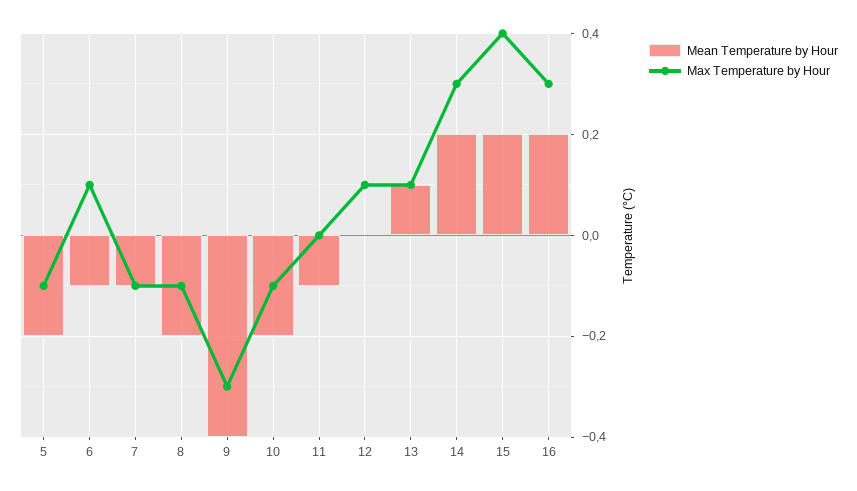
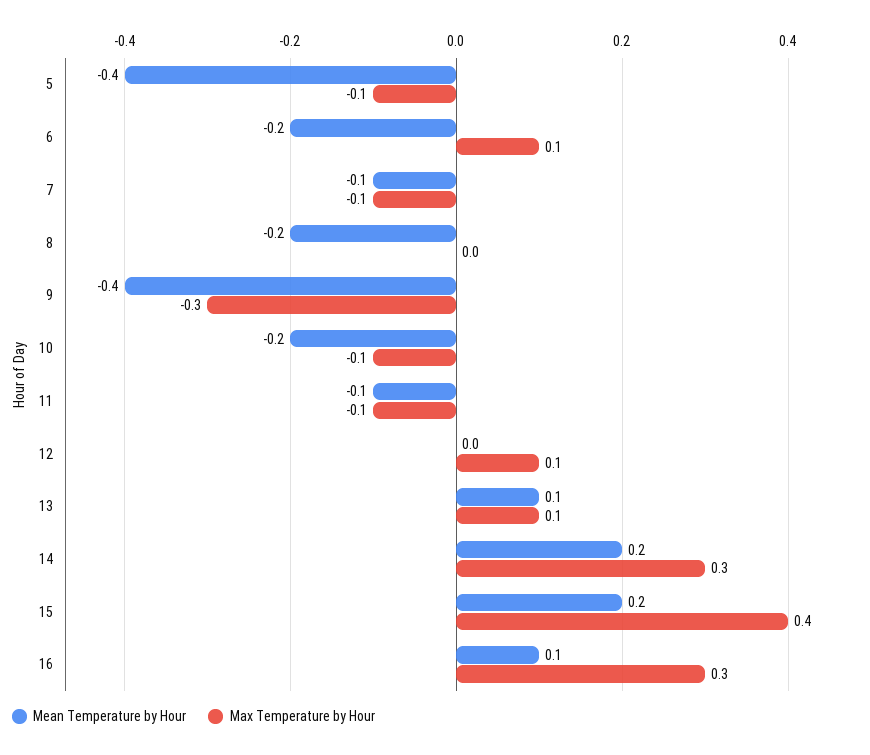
Mean Temperature by Hour, 5: -0.2 -> -0.4
Mean Temperature by Hour, 6: -0.1 -> -0.2
Max Temperature by Hour, 8: -0.1 -> 0
Max Temperature by Hour, 11: 0 -> -0.1
Mean Temperature by Hour, 16: 0.2 -> 0.1

